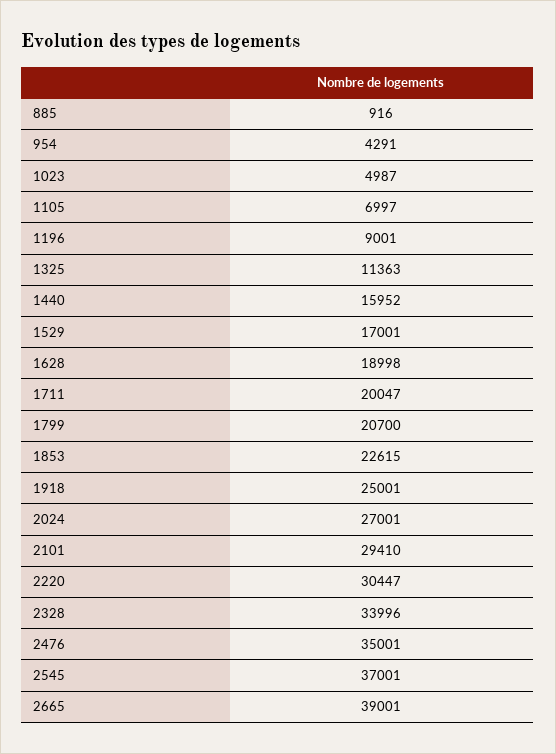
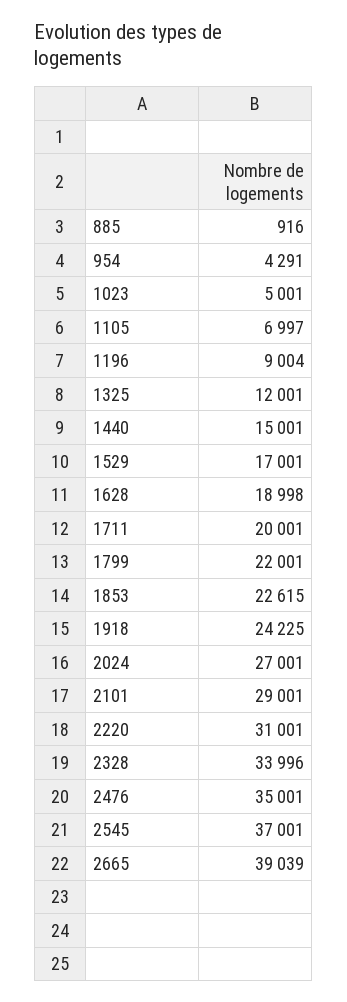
1023: 4987 -> 5001
1196: 9001 -> 9004
1325: 11363 -> 12001
1440: 15952 -> 15001
1711: 20047 -> 20001
1799: 20700 -> 22001
1918: 25001 -> 24225
2101: 29410 -> 29001
2220: 30447 -> 31001
2665: 39001 -> 39039

